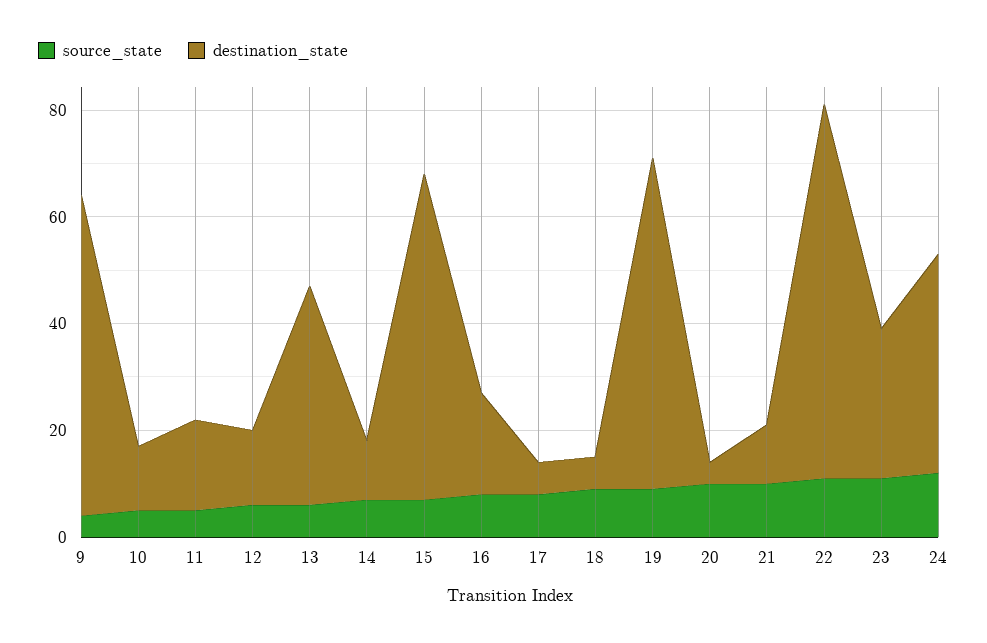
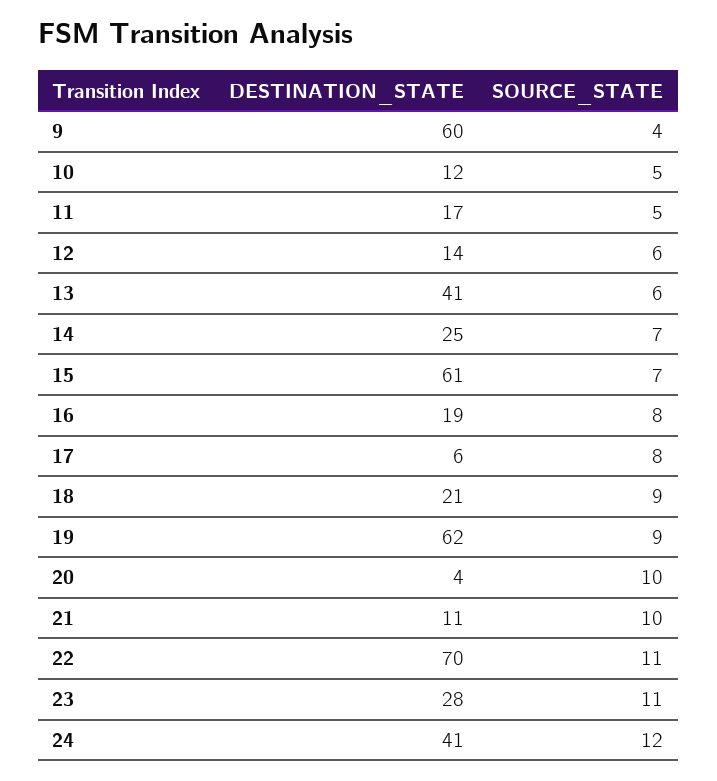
destination_state, 14: 10 -> 25
destination_state, 18: 5 -> 21

